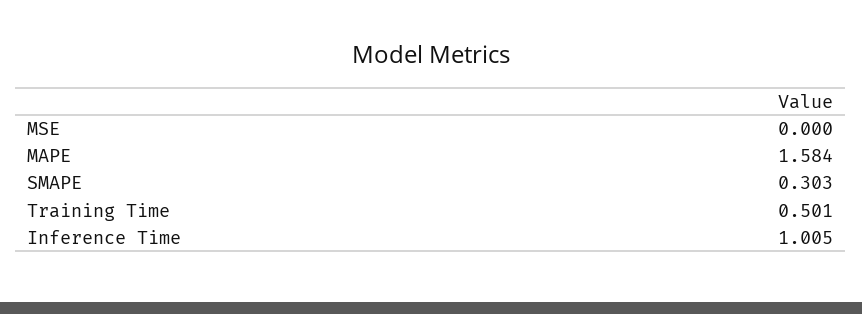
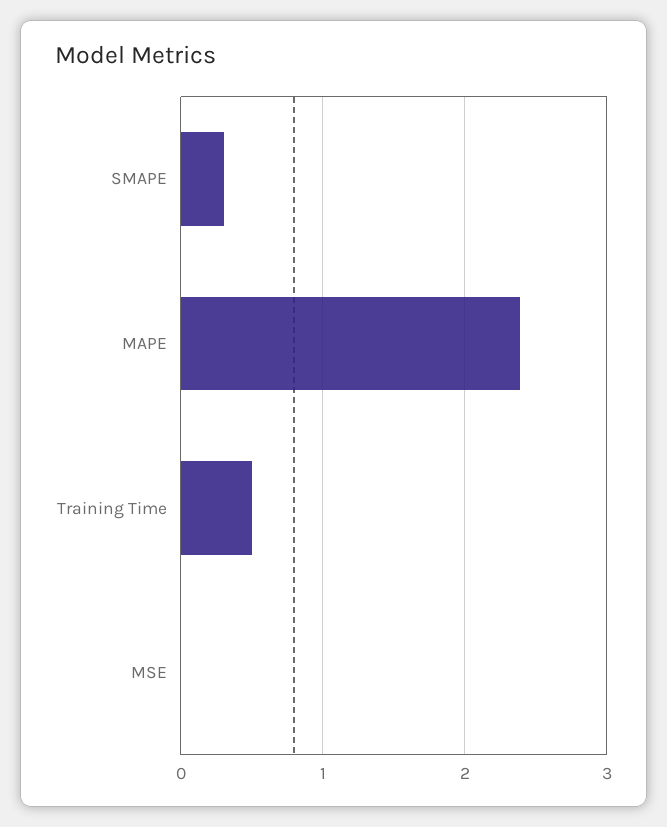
MAPE: 1.584 -> 2.4
Inference Time: 1.005 -> none

